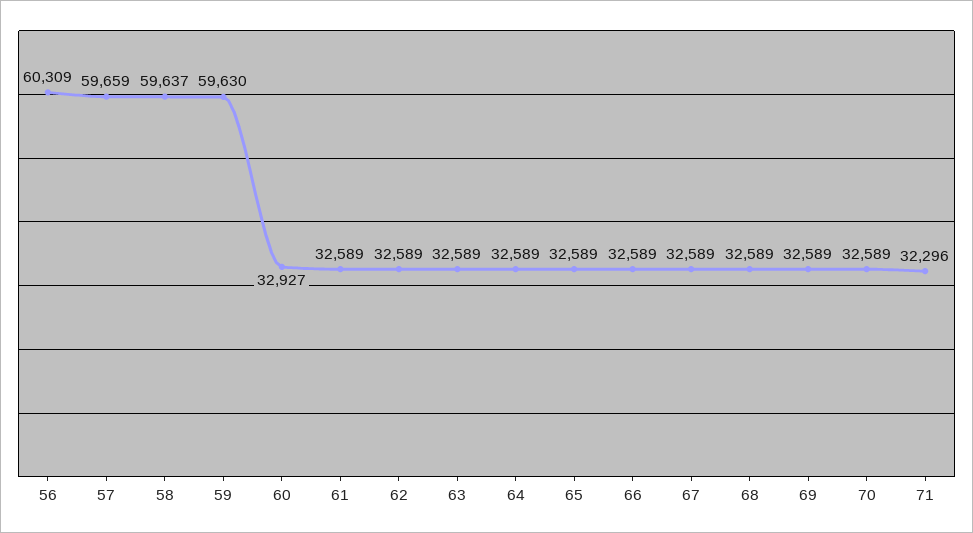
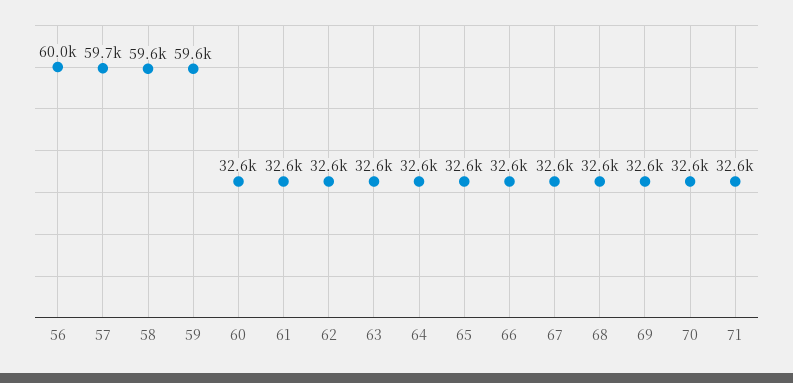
56: 60309 -> 60000
60: 32927 -> 32600
71: 32296 -> 32600

